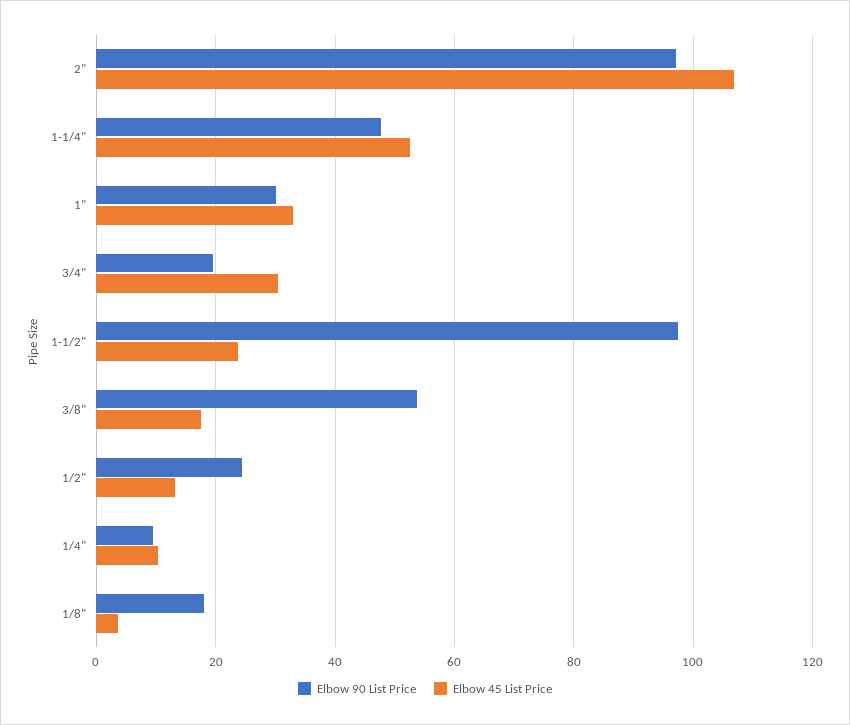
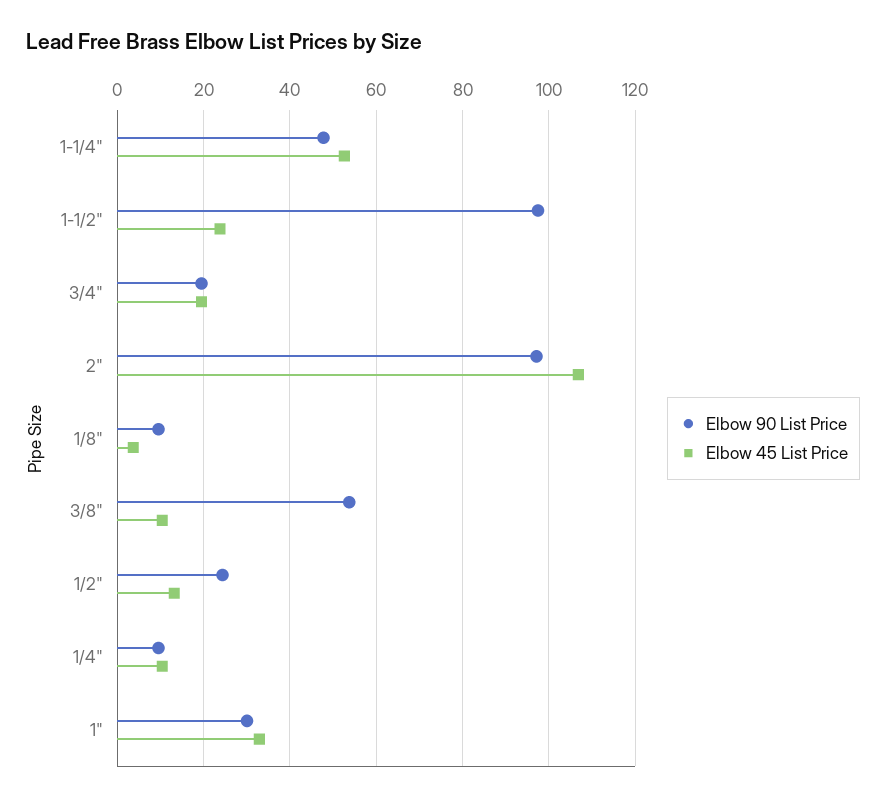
Elbow 45 List Price, 3/4": 30 -> 20
Elbow 45 List Price, 3/8": 18 -> 10
Elbow 90 List Price, 1/8": 18 -> 10

